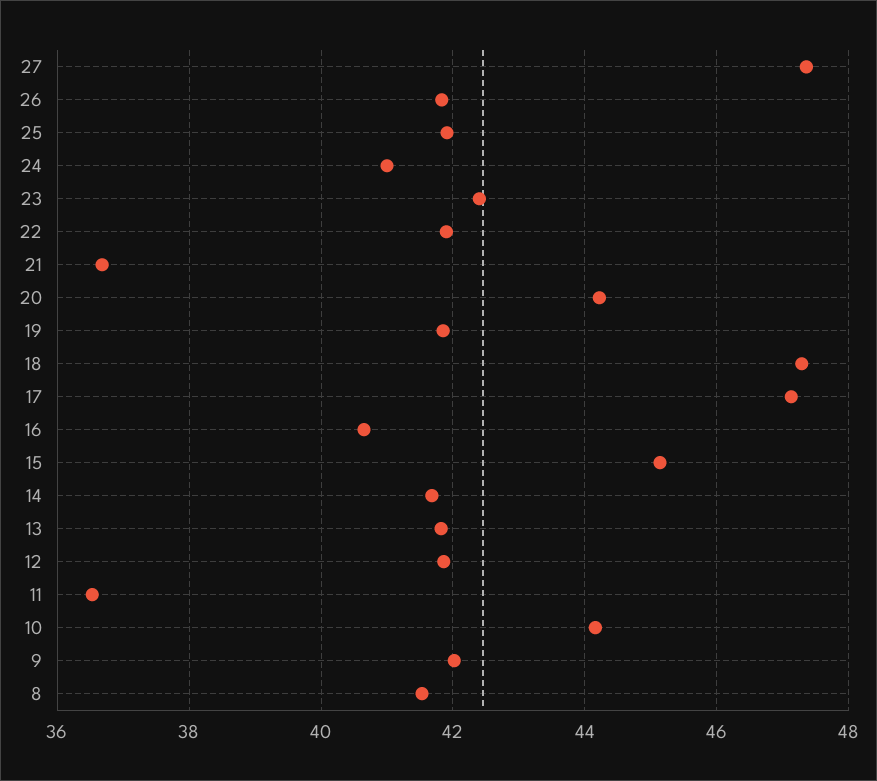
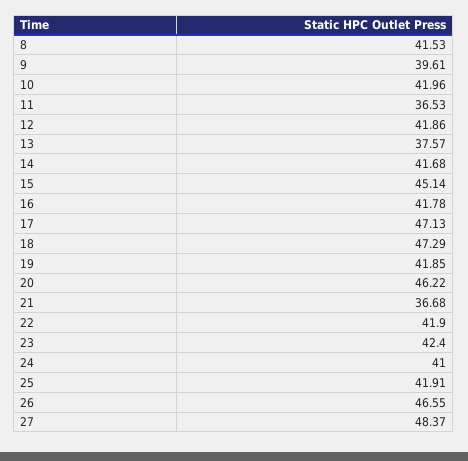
27: 47.4 -> 48.37
26: 41.8 -> 46.55
20: 44.2 -> 46.22
16: 40.6 -> 41.78
13: 41.8 -> 37.57
10: 44.2 -> 41.96
9: 42 -> 39.61

